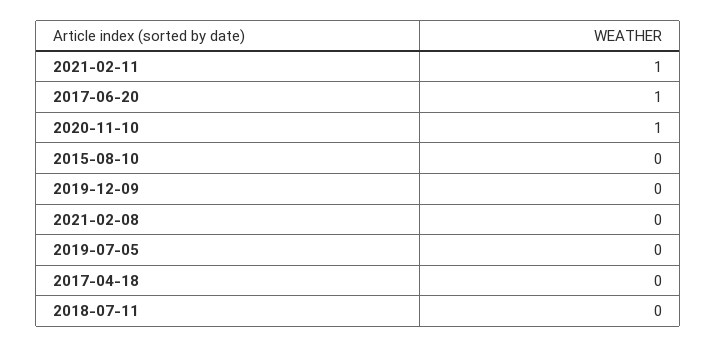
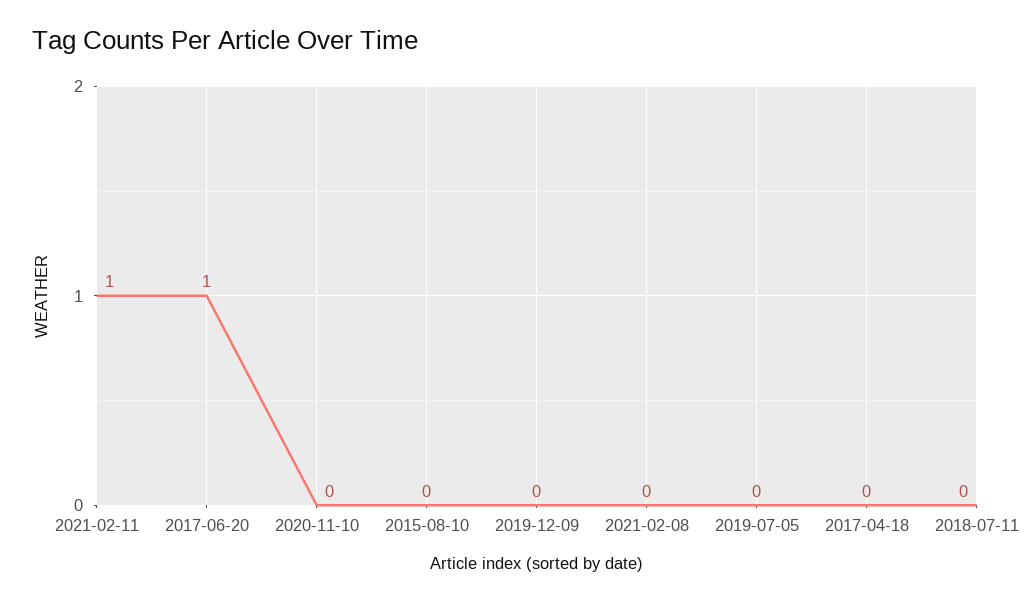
2020-11-10: 1 -> 0

